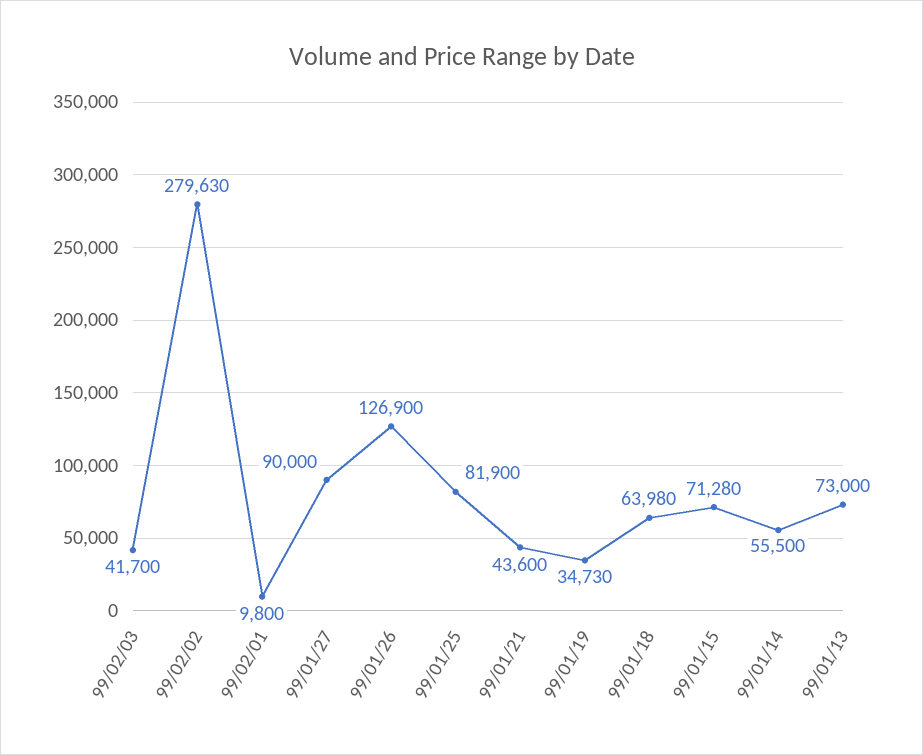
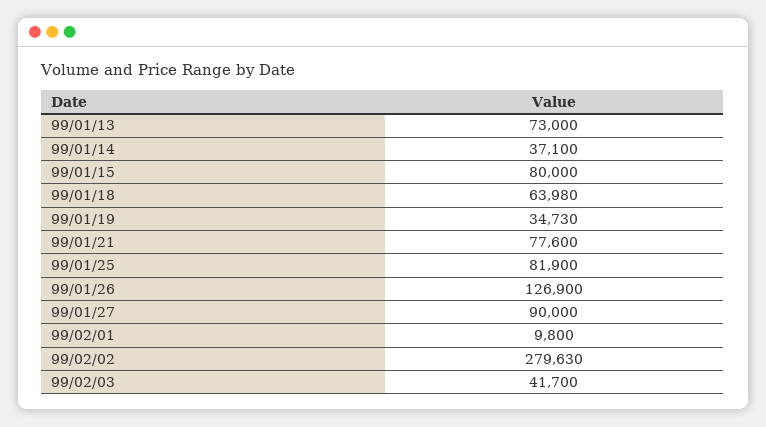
99/01/21: 43600 -> 77600
99/01/15: 71280 -> 80000
99/01/14: 55500 -> 37100

